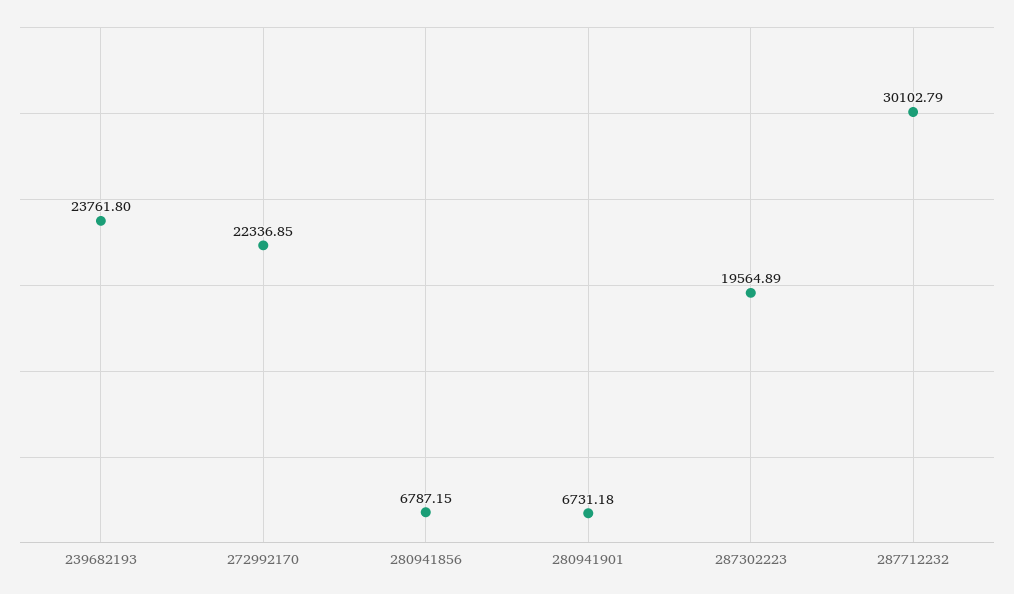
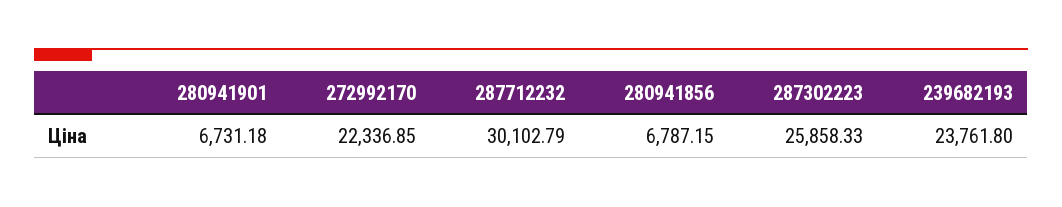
287302223: 19564.89 -> 25858.33

